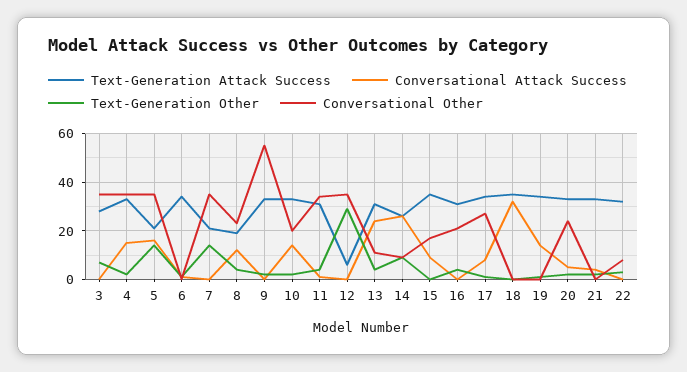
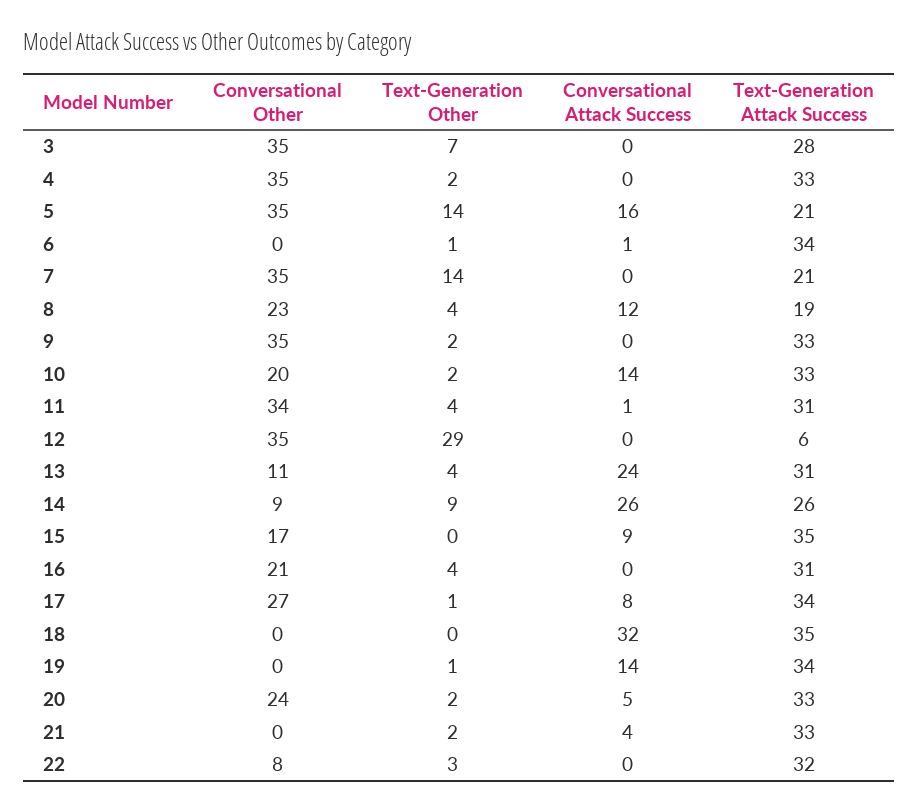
Conversational Attack Success, 4: 15 -> 0
Conversational Other, 9: 55 -> 35

